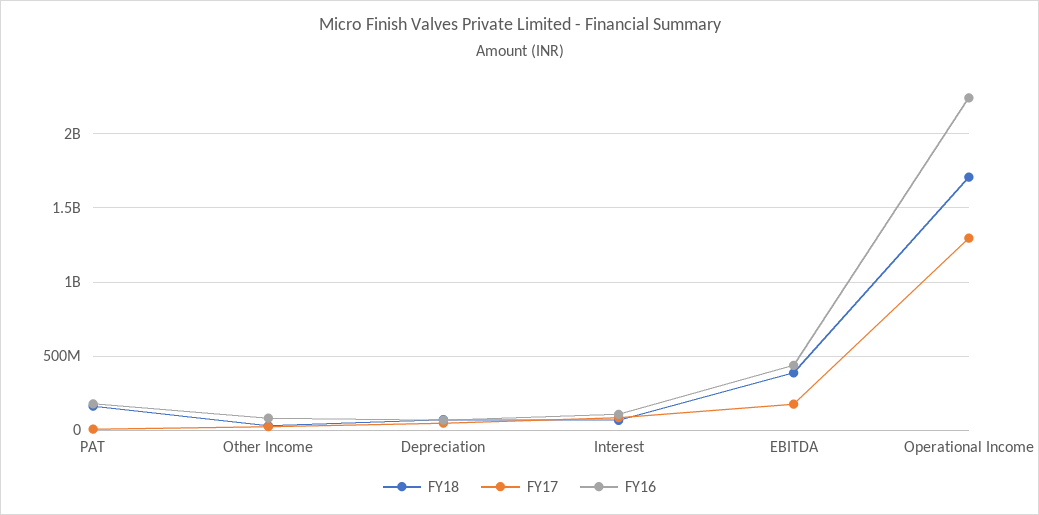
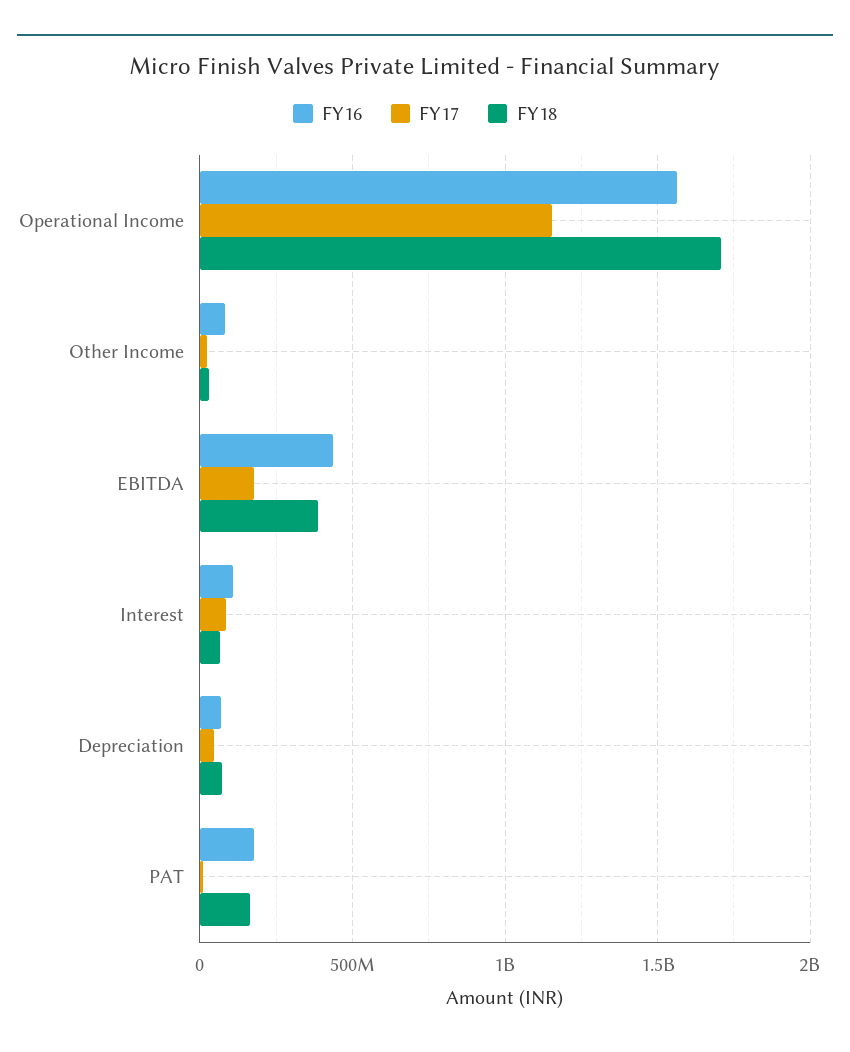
FY17, Operational Income: 1300000000 -> 1150000000
FY16, Operational Income: 2250000000 -> 1550000000

